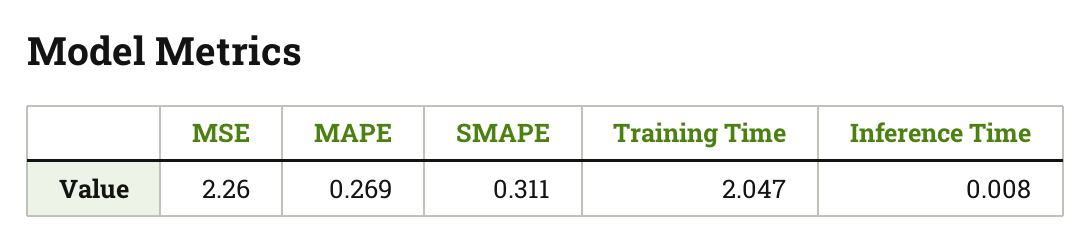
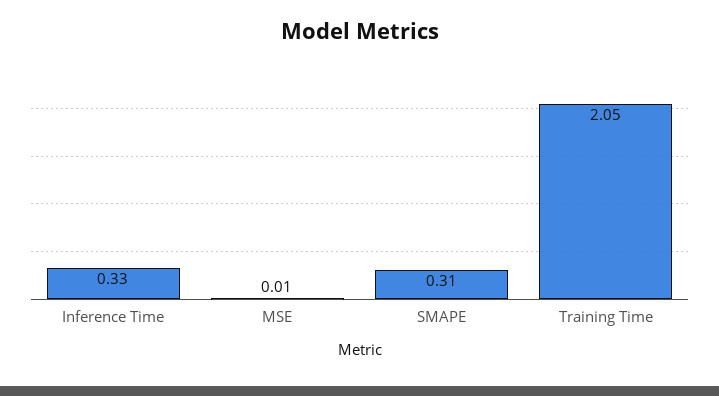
MSE: 2.26 -> 0.01
MAPE: 0.269 -> none
Inference Time: 0.008 -> 0.33

